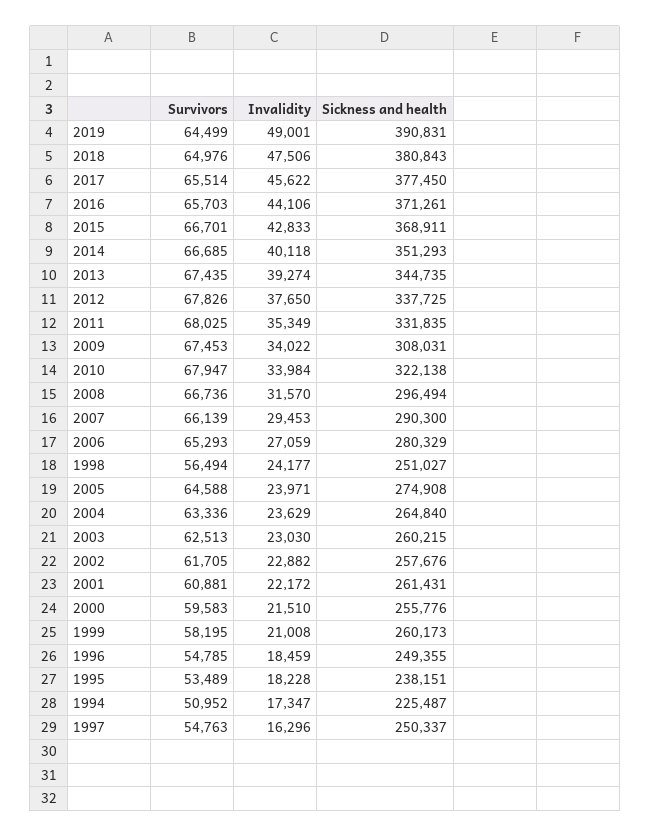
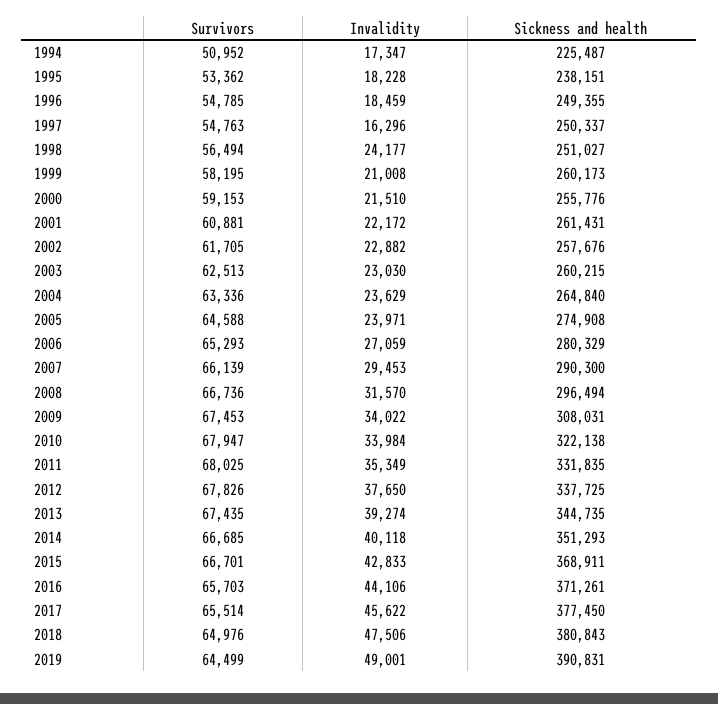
Survivors, 2000: 59583 -> 59153
Survivors, 1995: 53489 -> 53362

